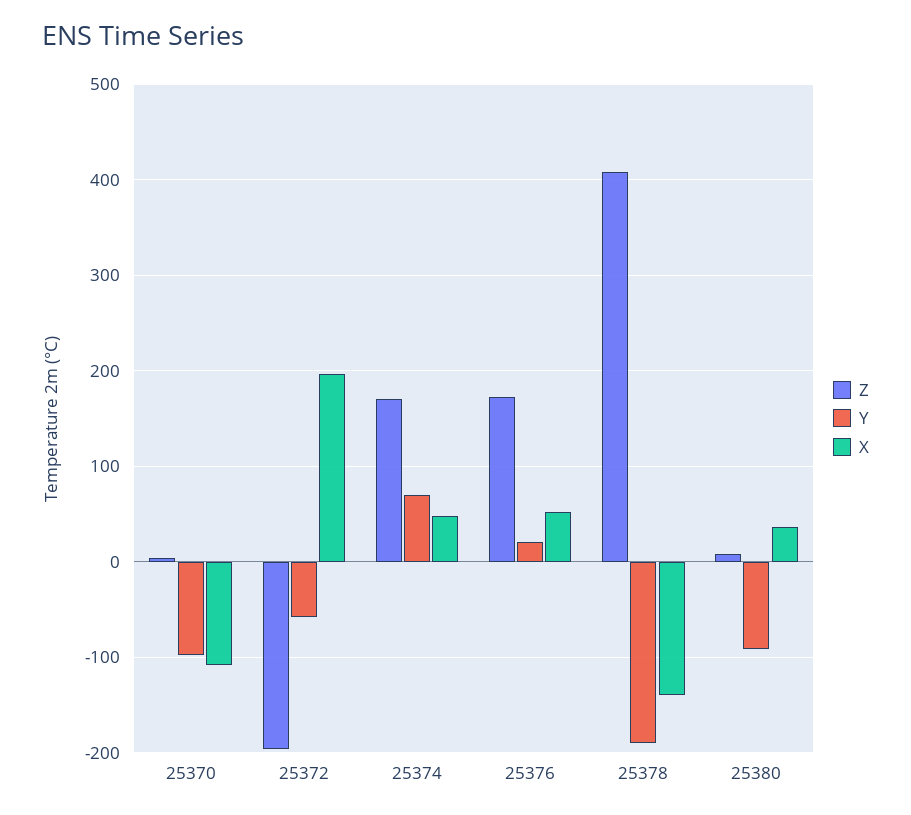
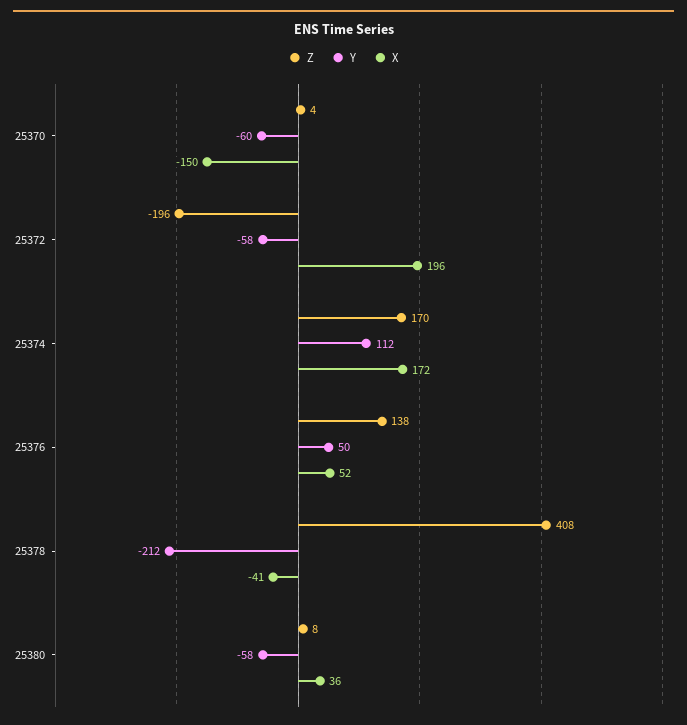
Y, 25370: -100 -> -60
X, 25370: -110 -> -150
Y, 25374: 70 -> 112
X, 25374: 50 -> 172
Z, 25376: 170 -> 138
Y, 25376: 20 -> 50
Y, 25378: -190 -> -212
X, 25378: -140 -> -41
Y, 25380: -90 -> -58

